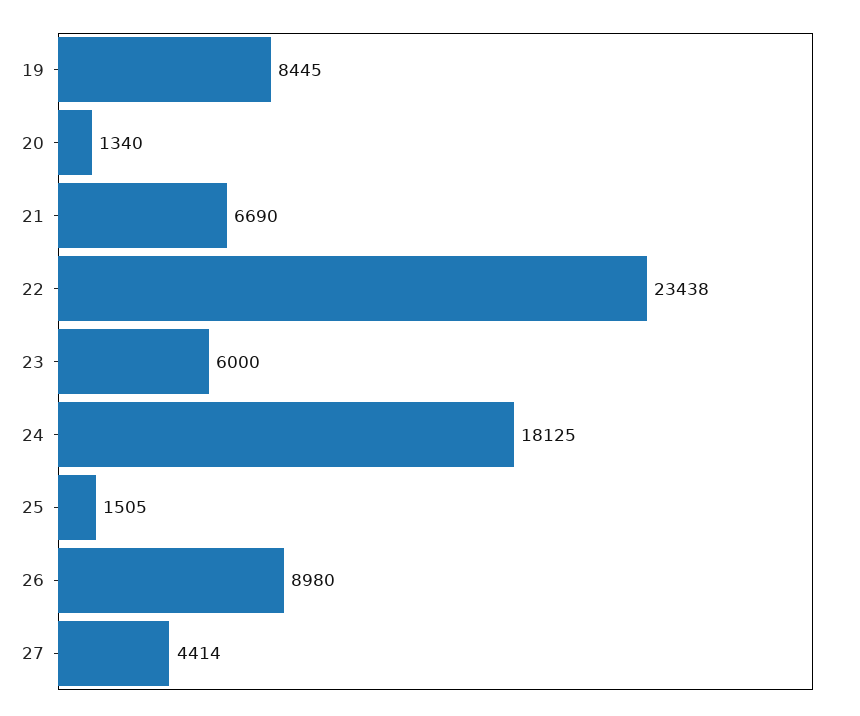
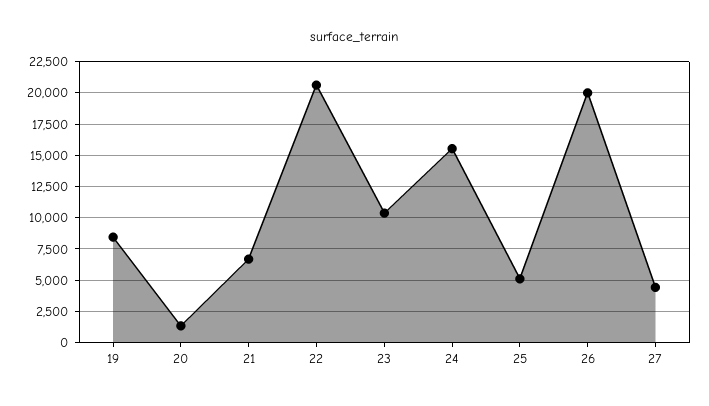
22: 23438 -> 20500
23: 6000 -> 10500
24: 18125 -> 15500
25: 1505 -> 5000
26: 8980 -> 20000

